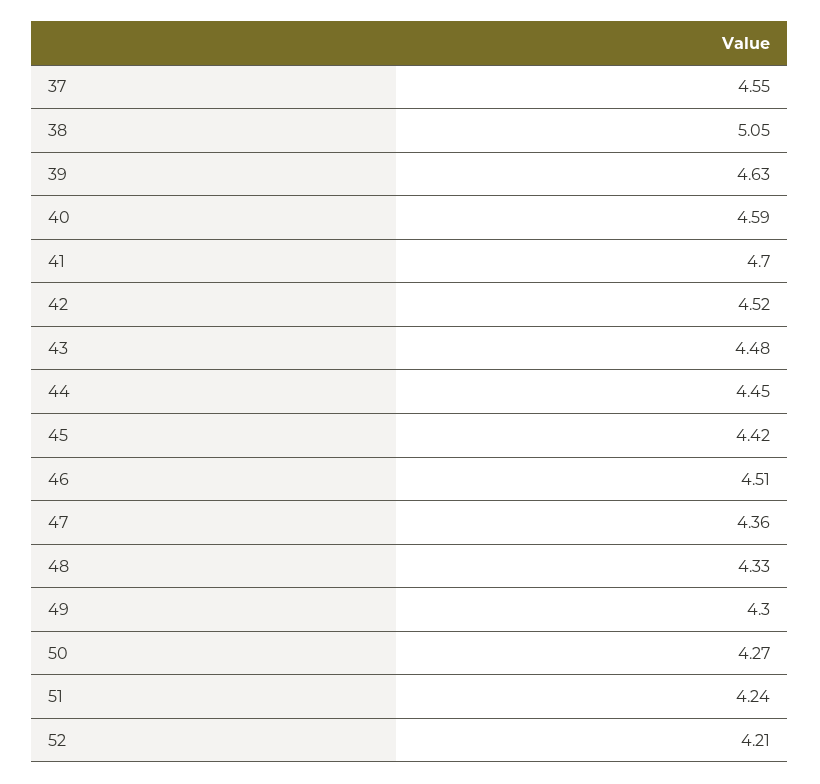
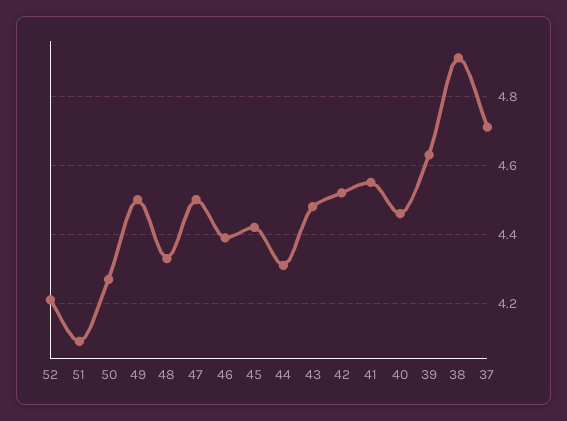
37: 4.55 -> 4.7
38: 5.05 -> 4.9
40: 4.59 -> 4.45
41: 4.7 -> 4.55
44: 4.45 -> 4.3
46: 4.51 -> 4.4
47: 4.36 -> 4.5
49: 4.3 -> 4.5
51: 4.24 -> 4.1

